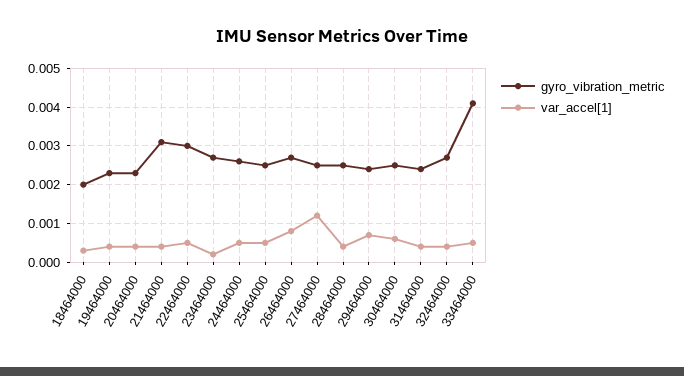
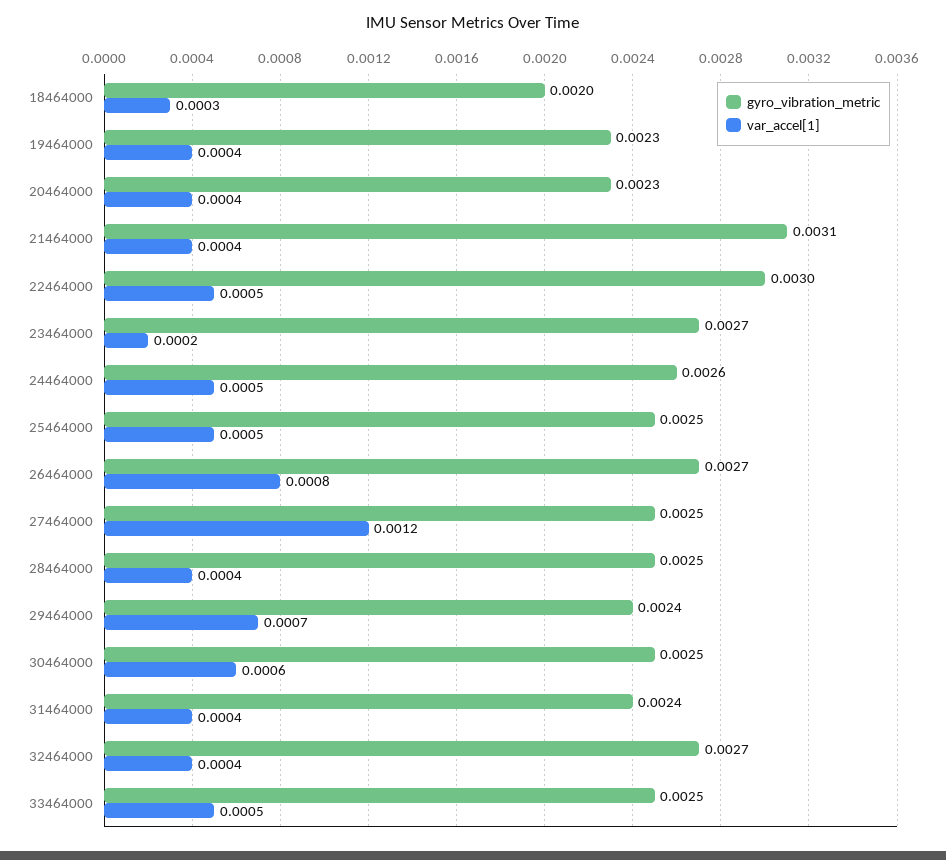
gyro_vibration_metric, 33464000: 0.004 -> 0.0025

